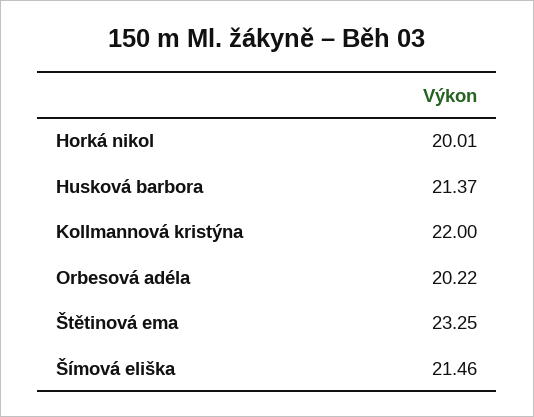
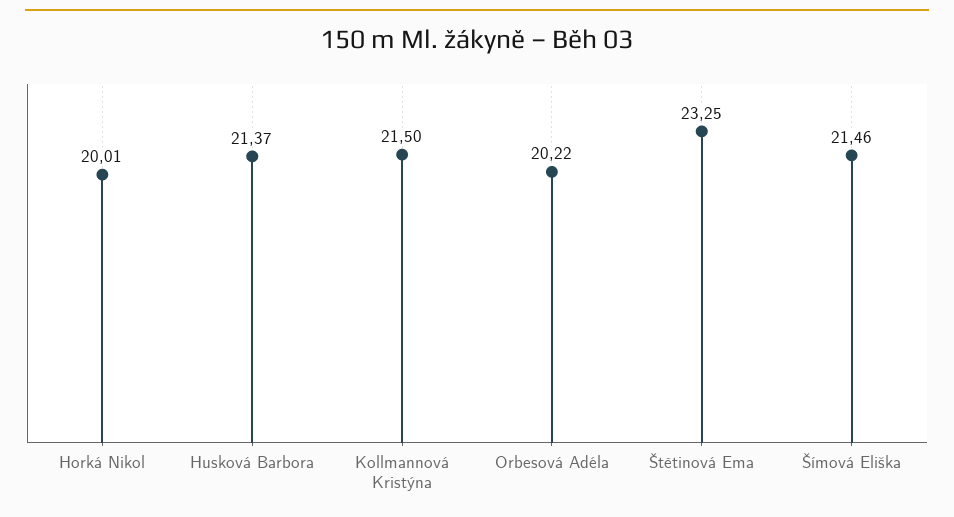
Kollmannová kristýna: 22 -> 21.5

